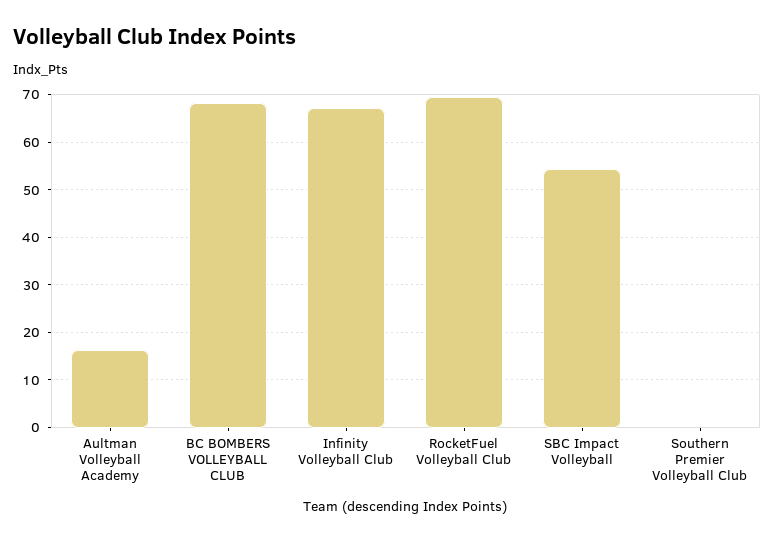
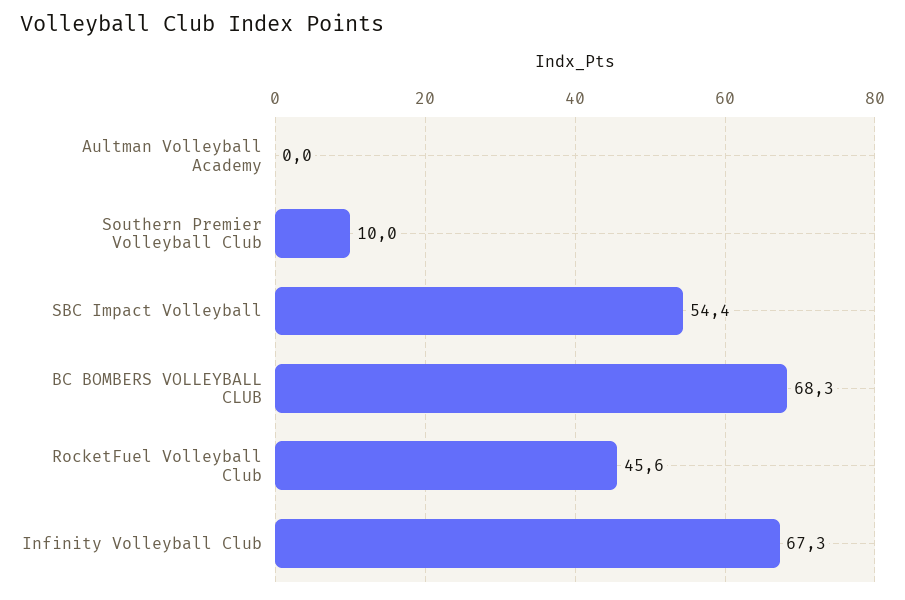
Aultman Volleyball Academy: 16 -> 0
RocketFuel Volleyball Club: 70 -> 45.6
Southern Premier Volleyball Club: 0 -> 10

